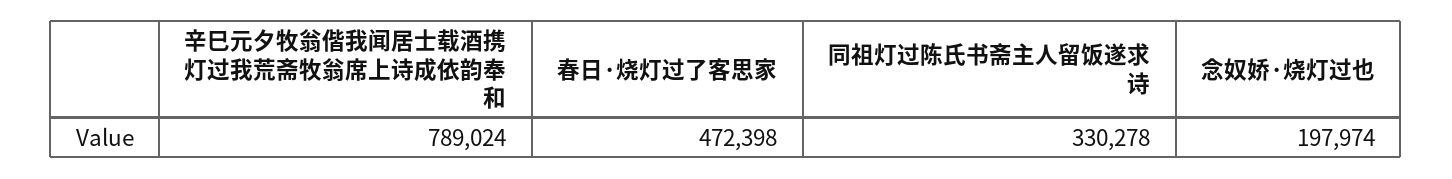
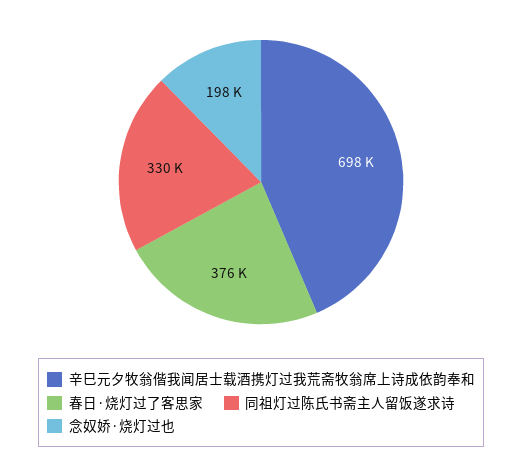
辛巳元夕牧翁偕我闻居士载酒携灯过我荒斋牧翁席上诗成依韵奉和: 789024 -> 698000
春日·烧灯过了客思家: 472398 -> 376000

